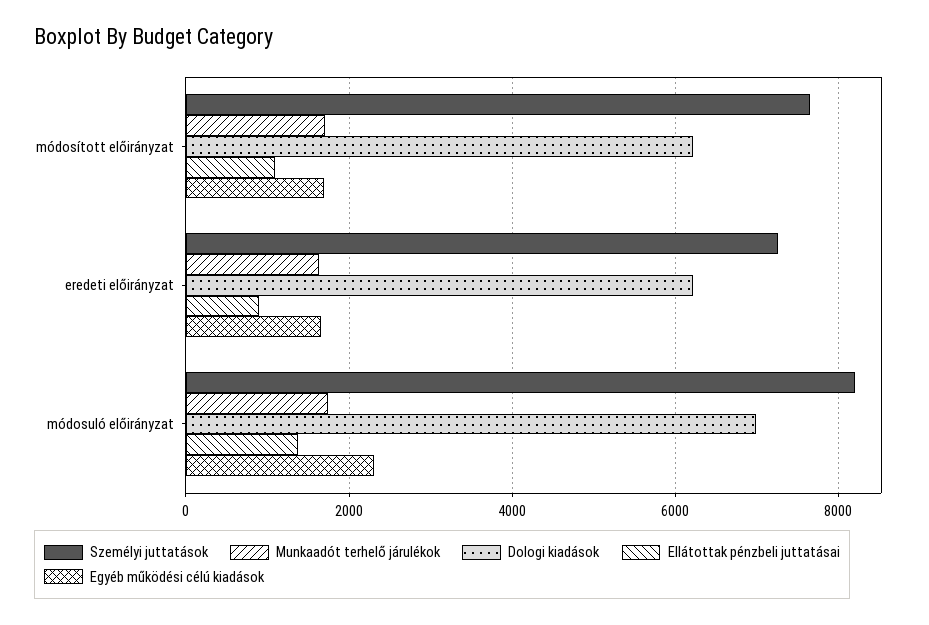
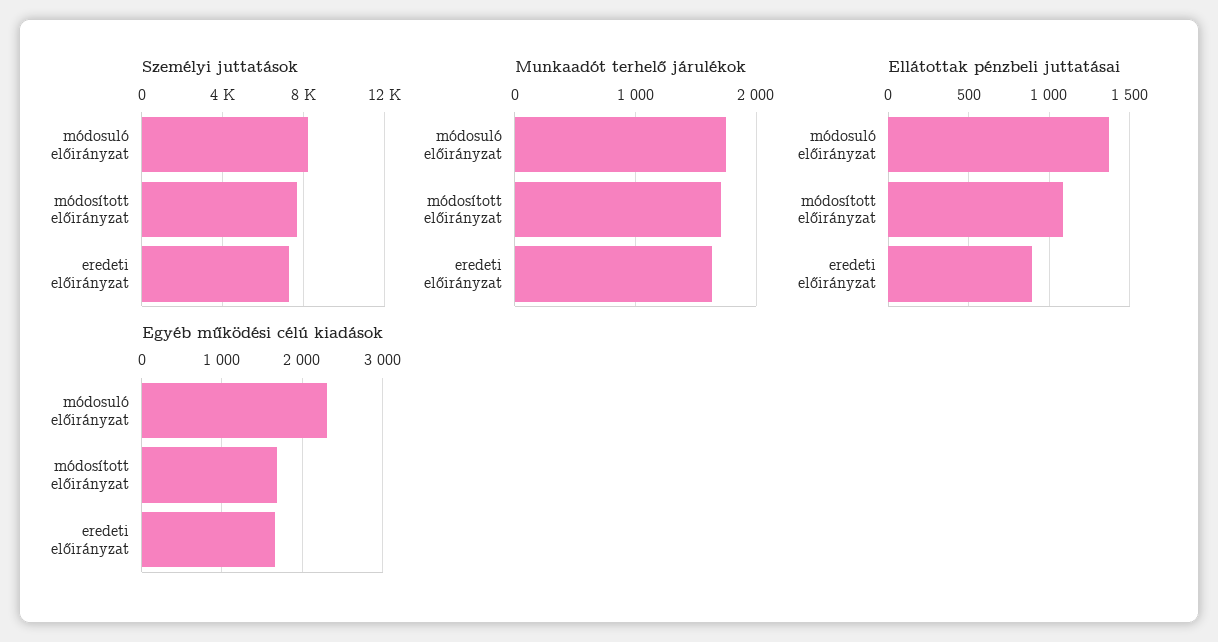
Dologi kiadások, módosított előirányzat: 6200 -> none
Dologi kiadások, eredeti előirányzat: 6200 -> none
Dologi kiadások, módosuló előirányzat: 7000 -> none

